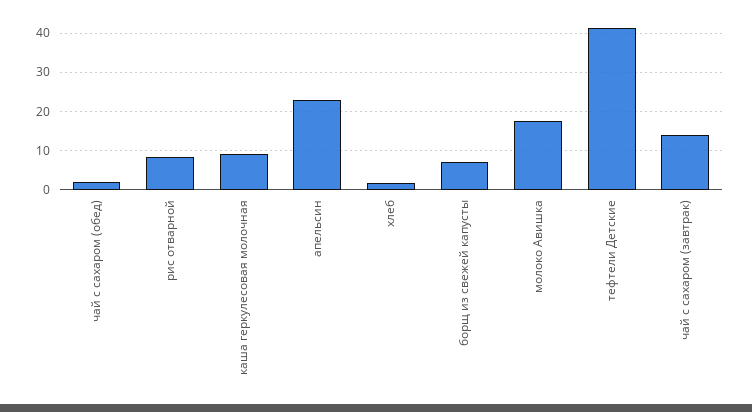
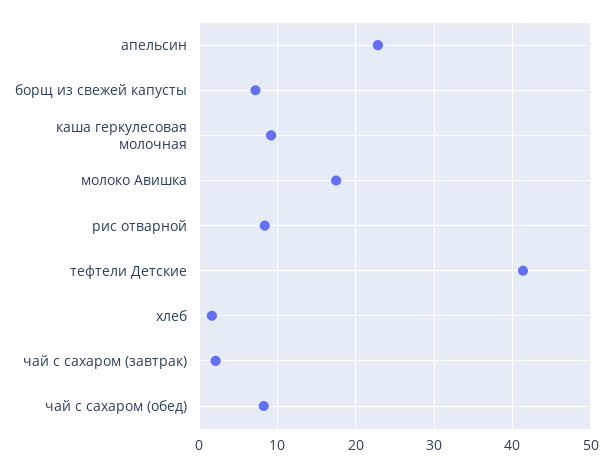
чай с сахаром (обед): 2 -> 8
чай с сахаром (завтрак): 14 -> 2

